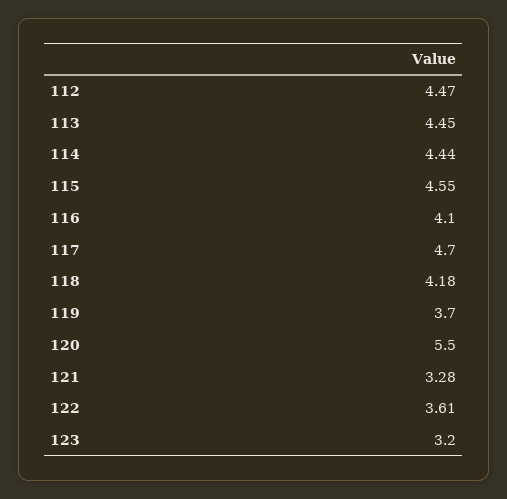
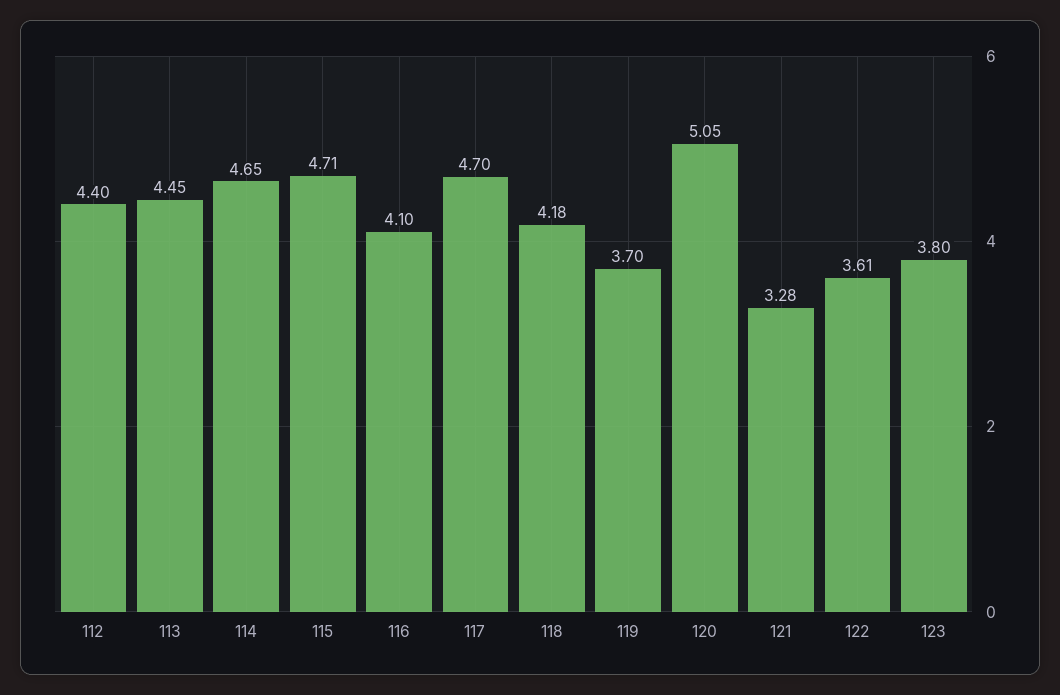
112: 4.47 -> 4.4
114: 4.44 -> 4.65
115: 4.55 -> 4.71
120: 5.5 -> 5.05
123: 3.2 -> 3.8

